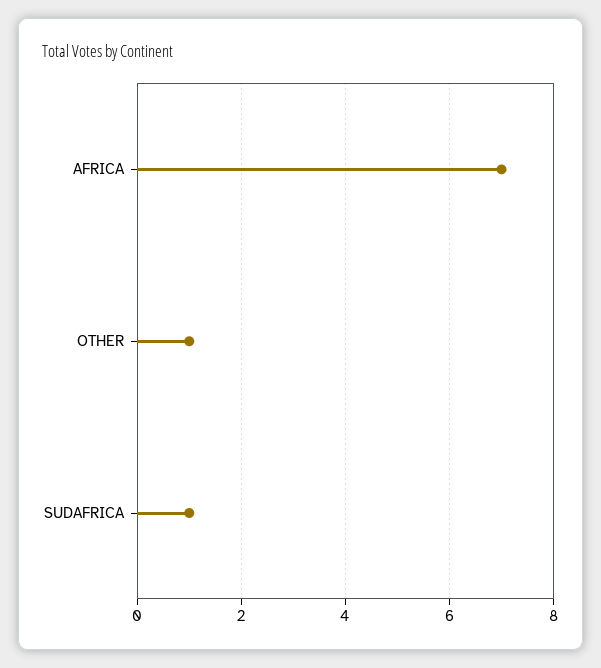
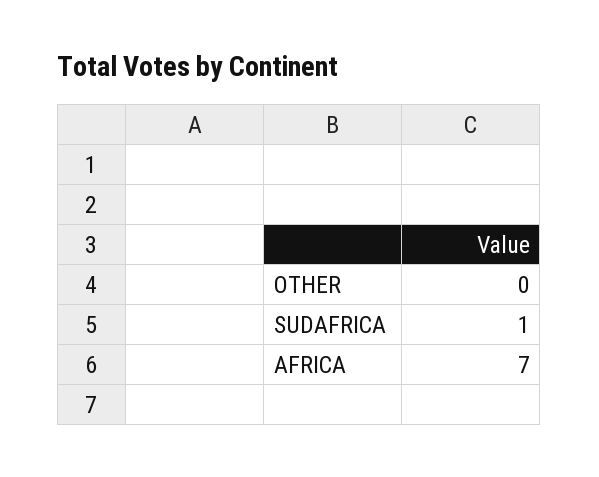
OTHER: 1 -> 0

